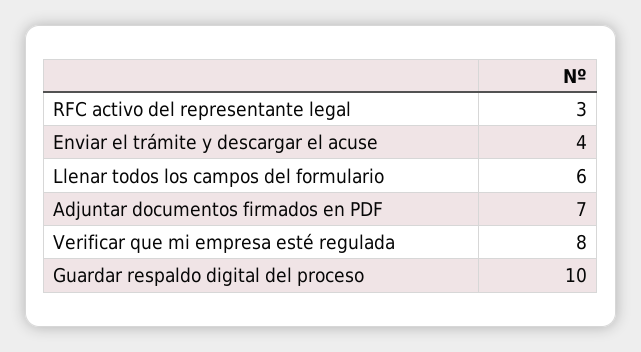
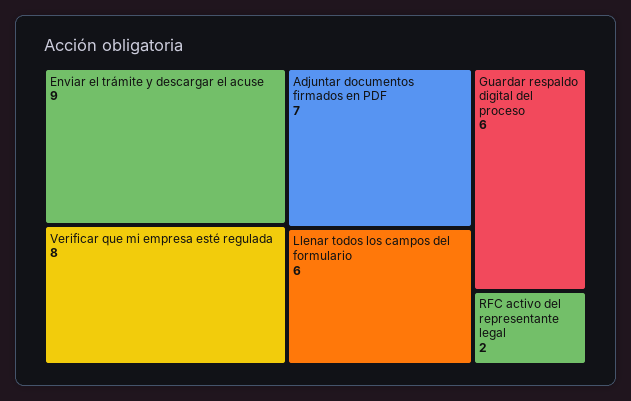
RFC activo del representante legal: 3 -> 2
Enviar el trámite y descargar el acuse: 4 -> 9
Guardar respaldo digital del proceso: 10 -> 6

